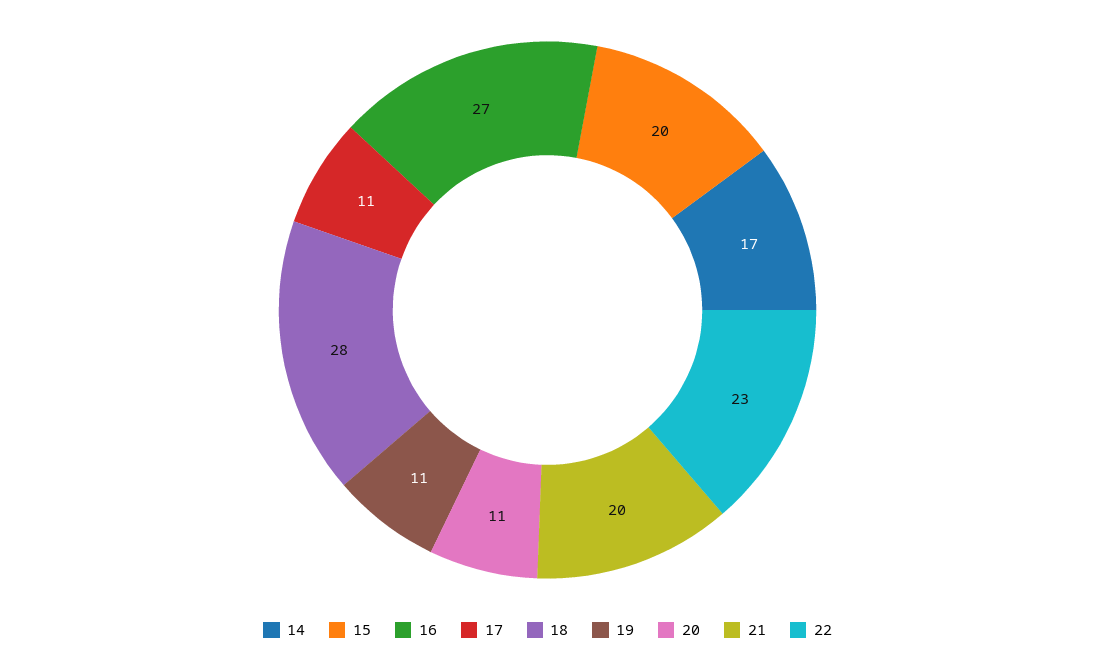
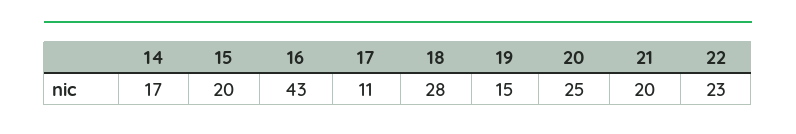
16: 27 -> 43
19: 11 -> 15
20: 11 -> 25

